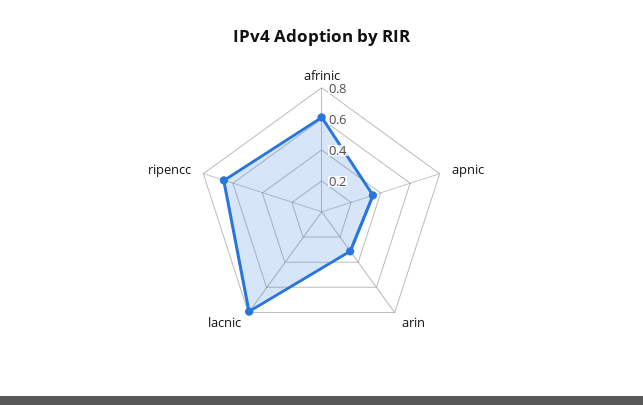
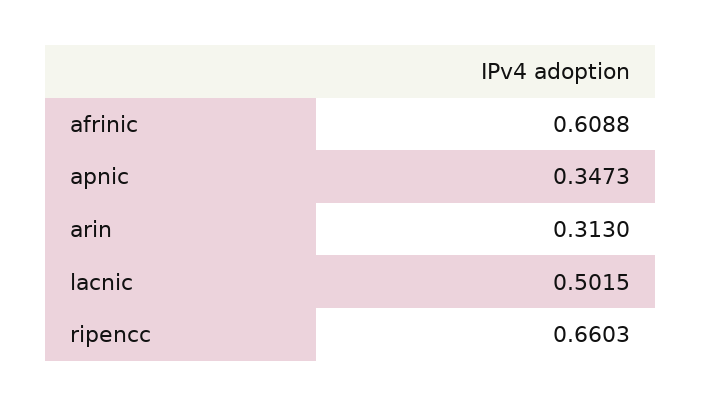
lacnic: 0.8 -> 0.5015

